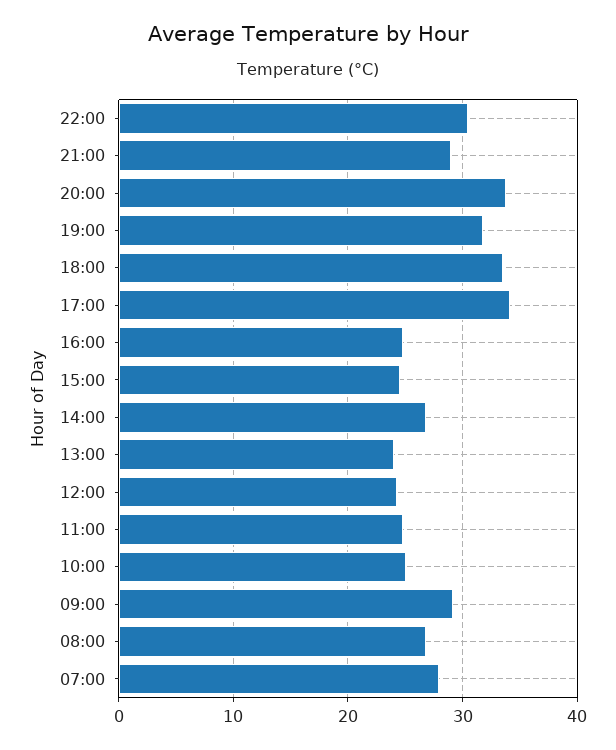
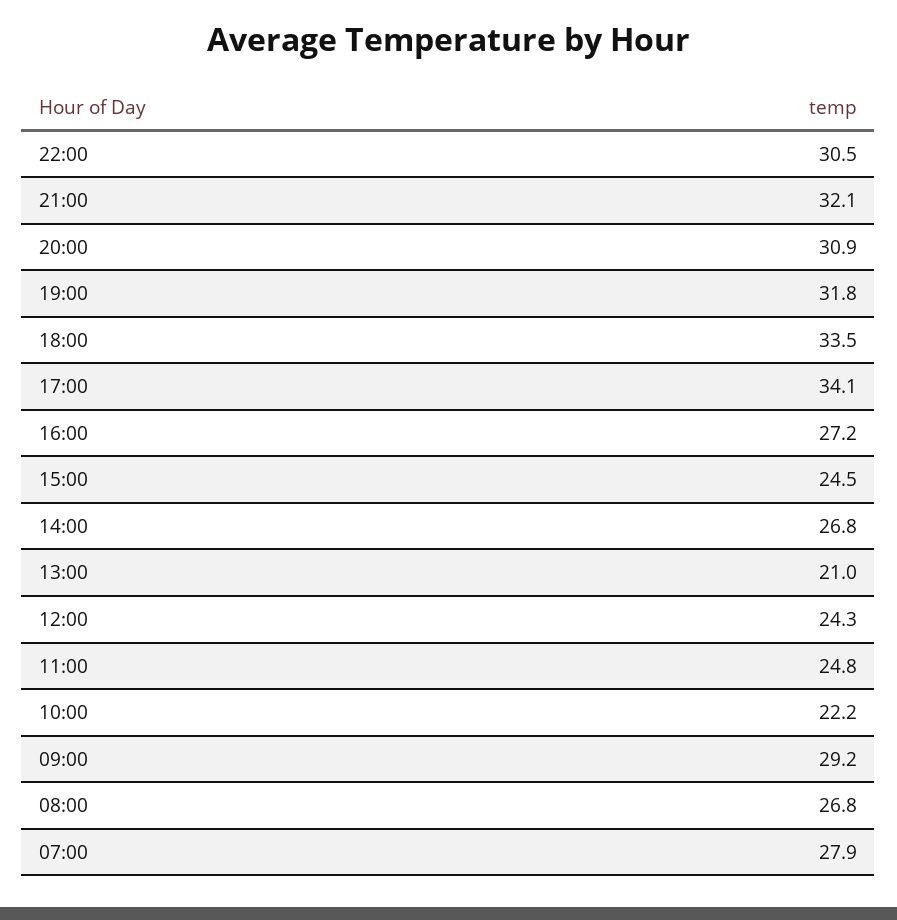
21:00: 29 -> 32.1
20:00: 34 -> 30.9
16:00: 25 -> 27.2
13:00: 24 -> 21
10:00: 25 -> 22.2

